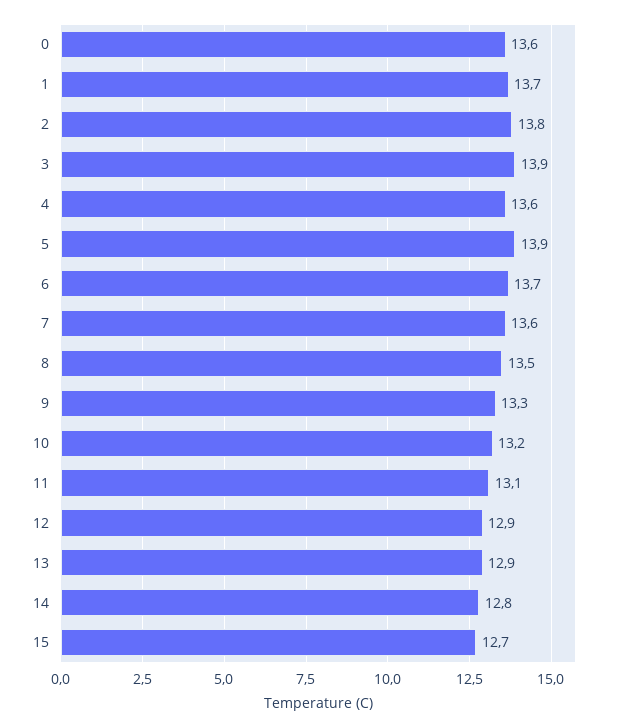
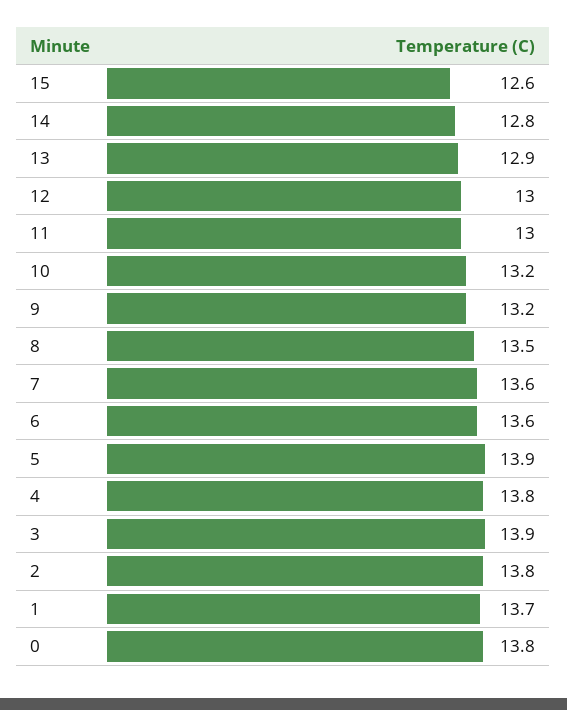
0: 13.6 -> 13.8
4: 13.6 -> 13.8
6: 13.7 -> 13.6
9: 13.3 -> 13.2
11: 13.1 -> 13
12: 12.9 -> 13
15: 12.7 -> 12.6

